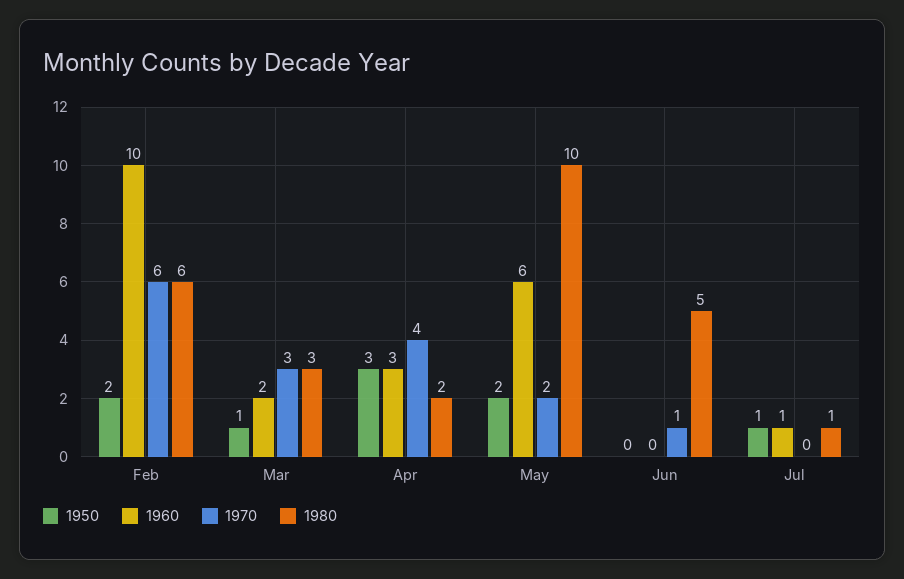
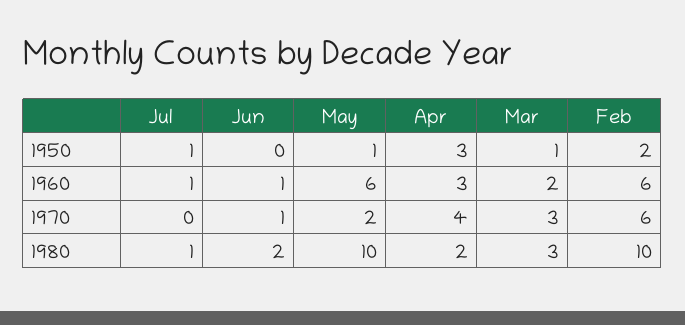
1960, Feb: 10 -> 6
1980, Feb: 6 -> 10
1950, May: 2 -> 1
1960, Jun: 0 -> 1
1980, Jun: 5 -> 2

